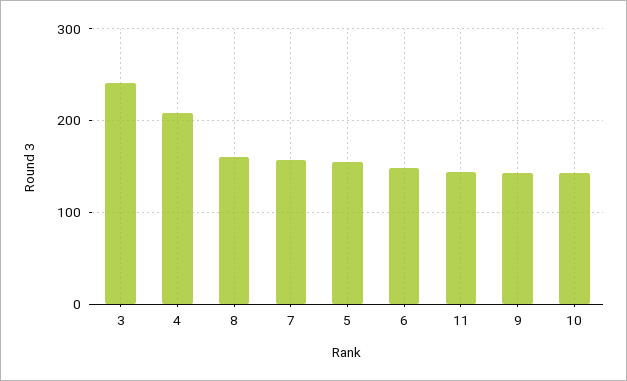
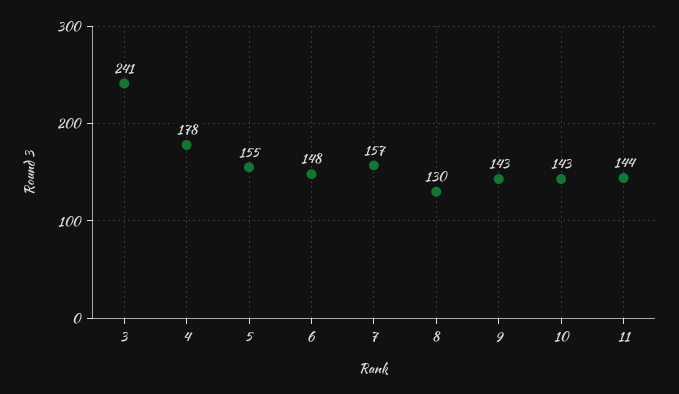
4: 210 -> 178
8: 160 -> 130

